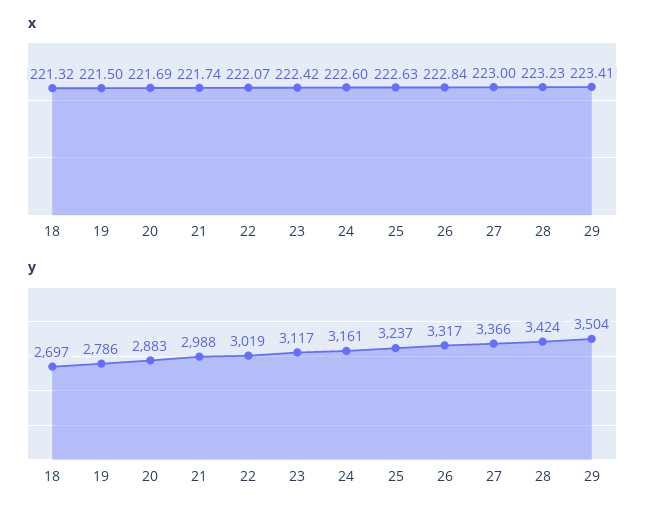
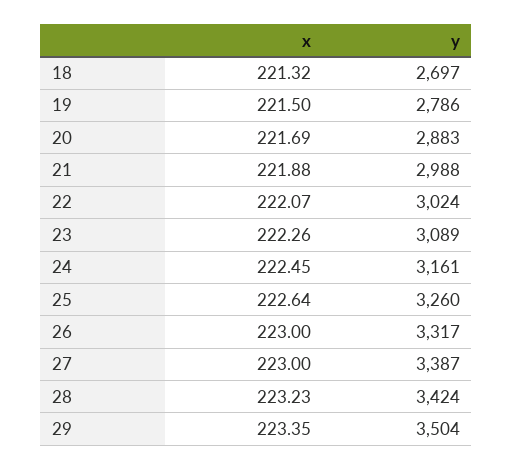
x, 21: 221.74 -> 221.88
x, 23: 222.42 -> 222.26
x, 24: 222.6 -> 222.45
x, 25: 222.63 -> 222.64
x, 26: 222.84 -> 223
x, 29: 223.41 -> 223.35
y, 22: 3019 -> 3024
y, 23: 3117 -> 3089
y, 25: 3237 -> 3260
y, 27: 3366 -> 3387

